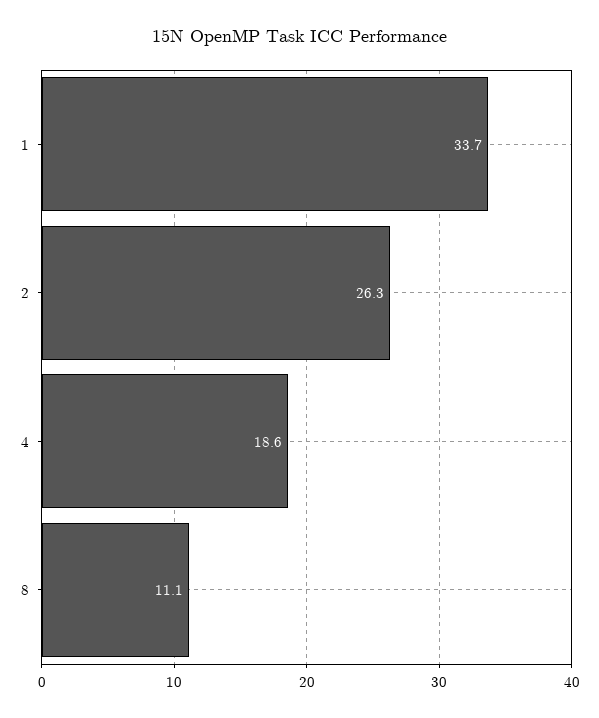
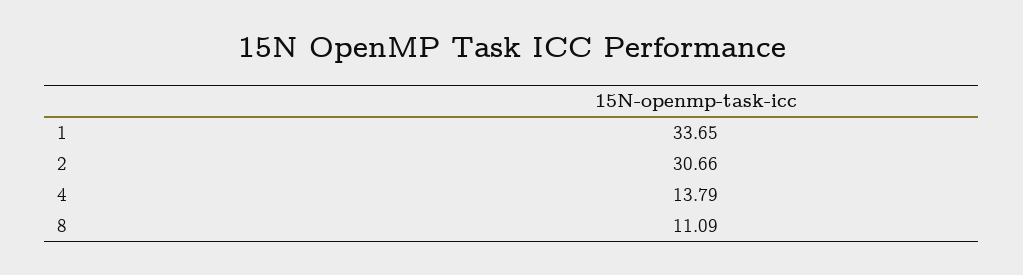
2: 26.3 -> 30.66
4: 18.6 -> 13.79

